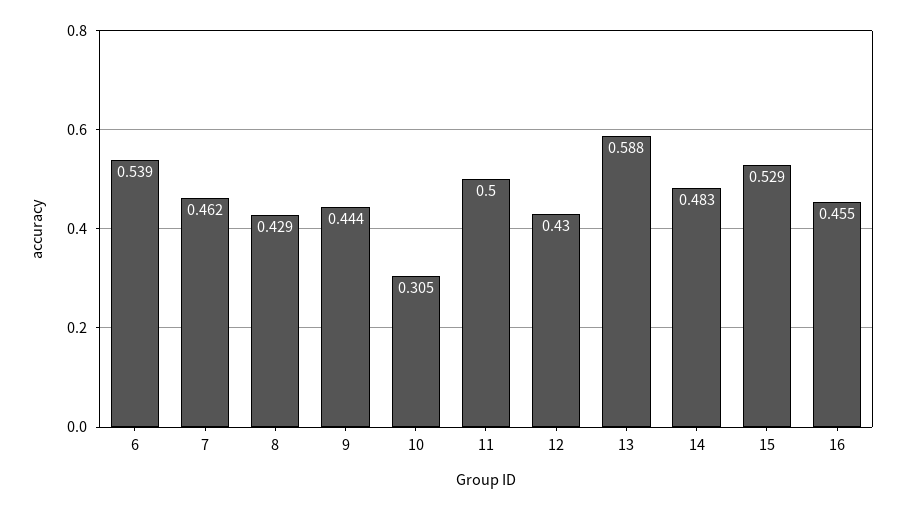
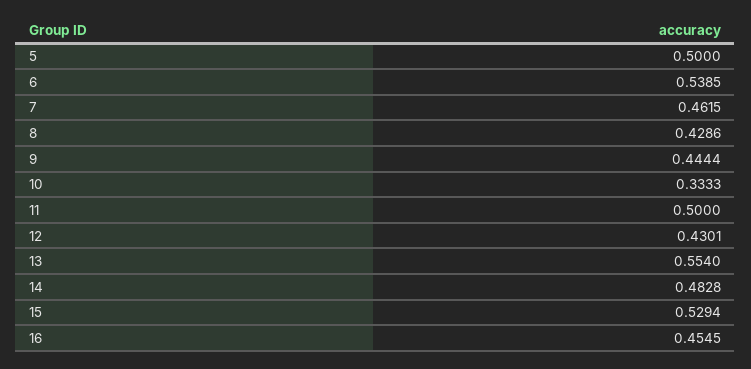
10: 0.305 -> 0.3333
13: 0.588 -> 0.554
5: none -> 0.5

